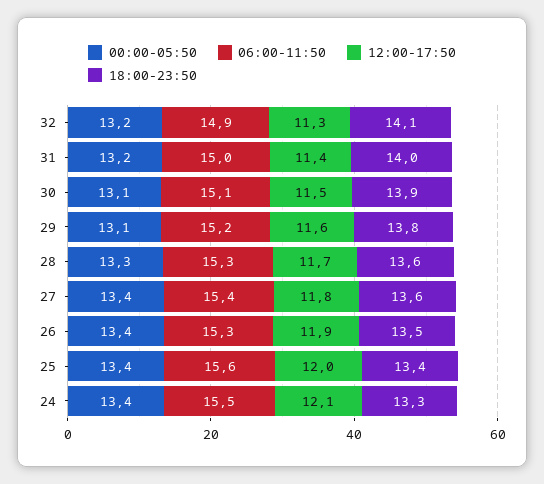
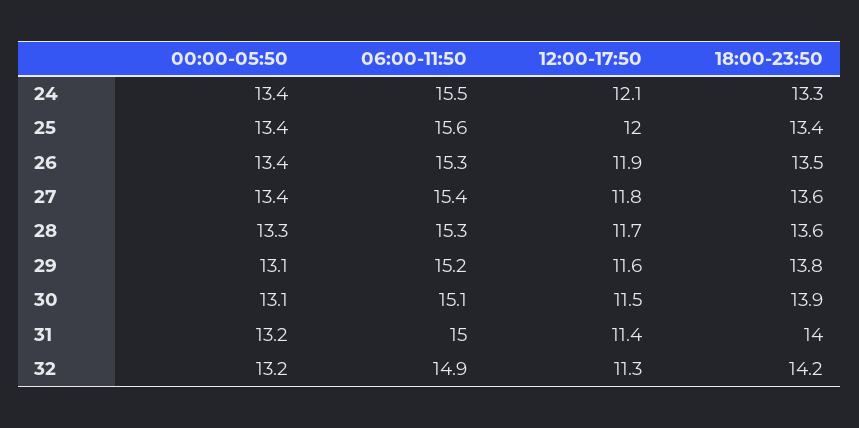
18:00-23:50, 32: 14.1 -> 14.2

